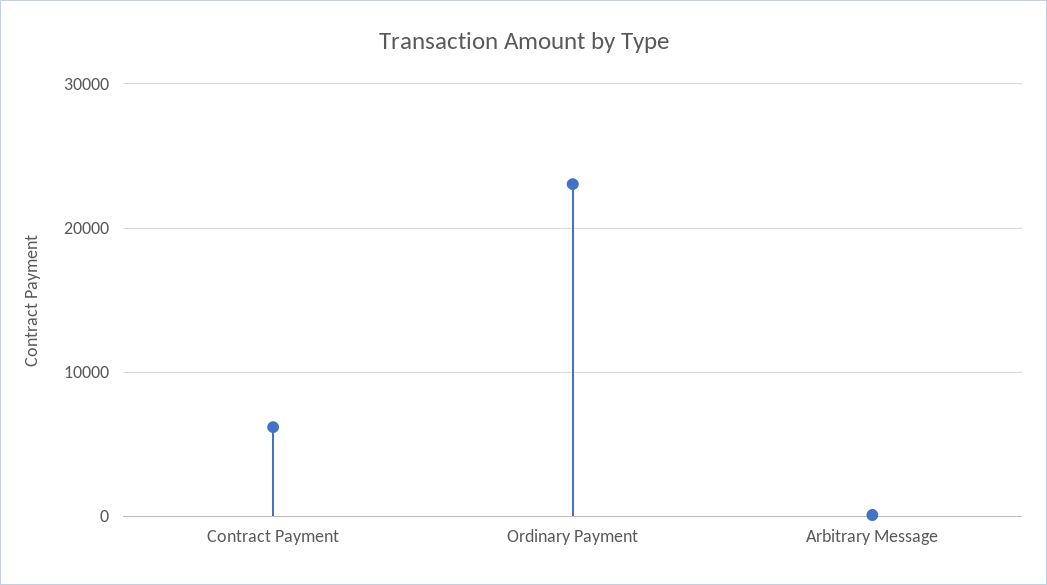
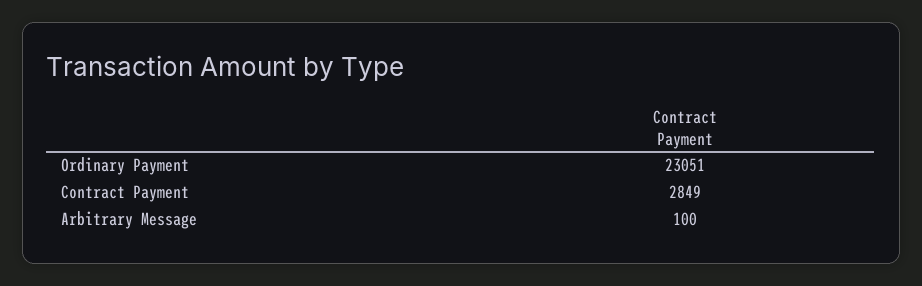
Contract Payment: 6000 -> 2849

